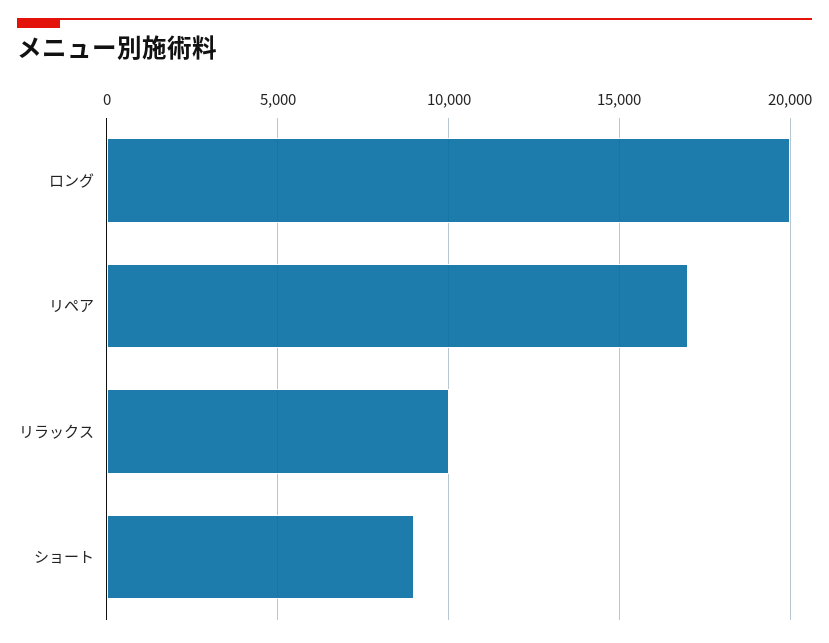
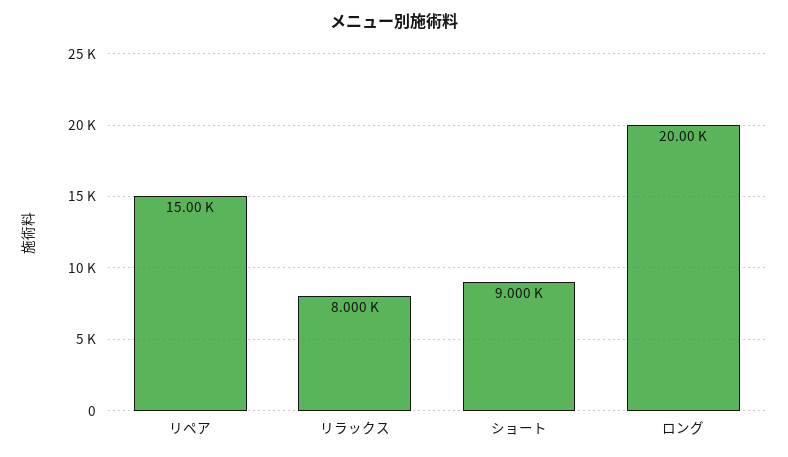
リペア: 17000 -> 15000
リラックス: 10000 -> 8000

